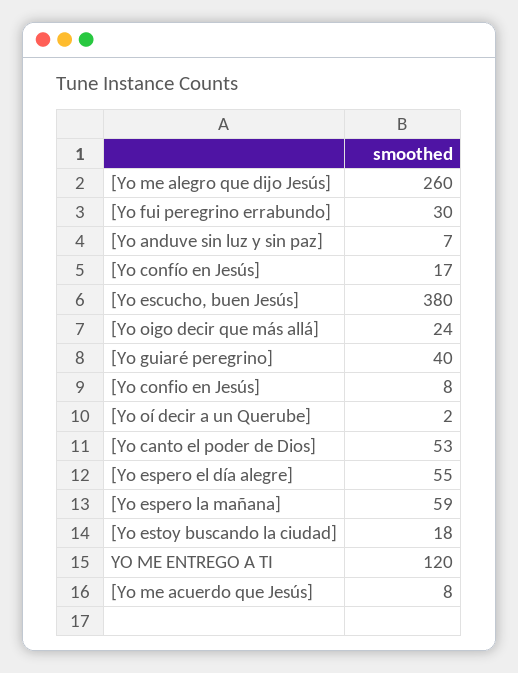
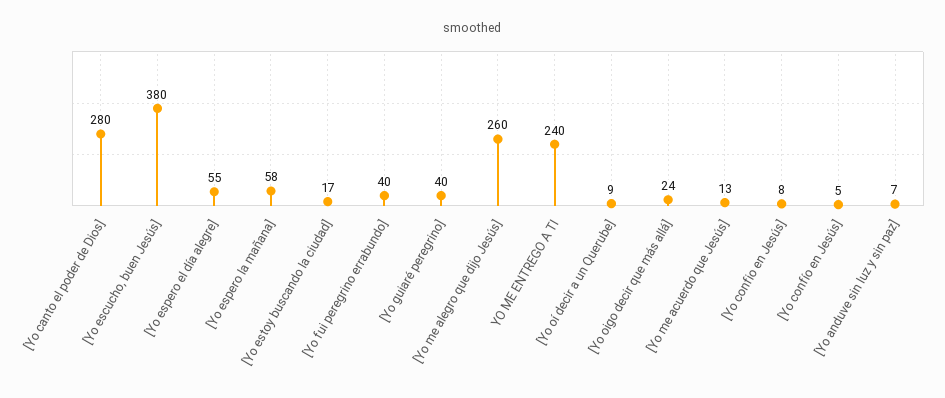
[Yo fui peregrino errabundo]: 30 -> 40
[Yo confío en Jesús]: 17 -> 5
[Yo oí decir a un Querube]: 2 -> 9
[Yo canto el poder de Dios]: 53 -> 280
[Yo espero la mañana]: 59 -> 58
[Yo estoy buscando la ciudad]: 18 -> 17
YO ME ENTREGO A TI: 120 -> 240
[Yo me acuerdo que Jesús]: 8 -> 13

